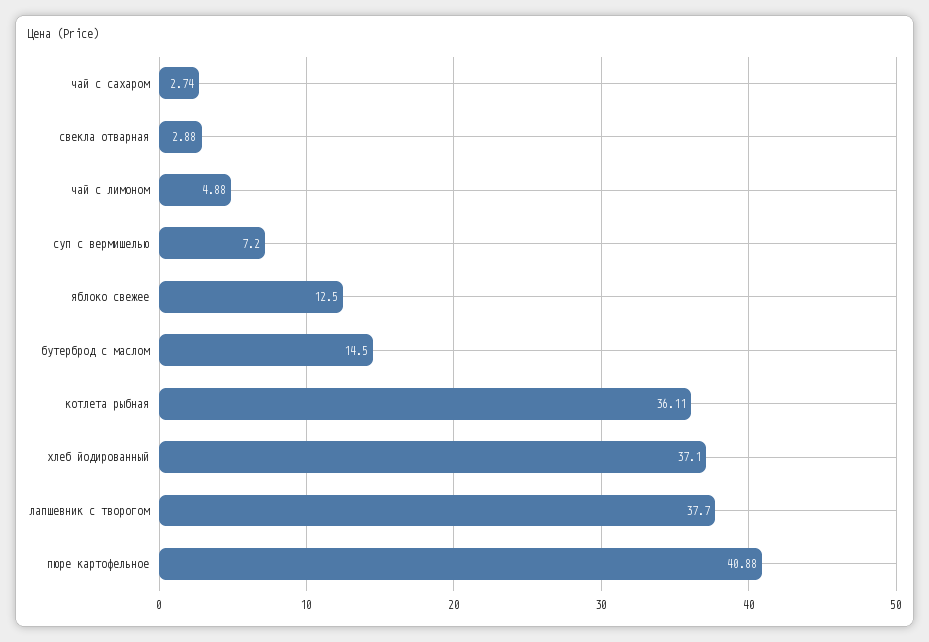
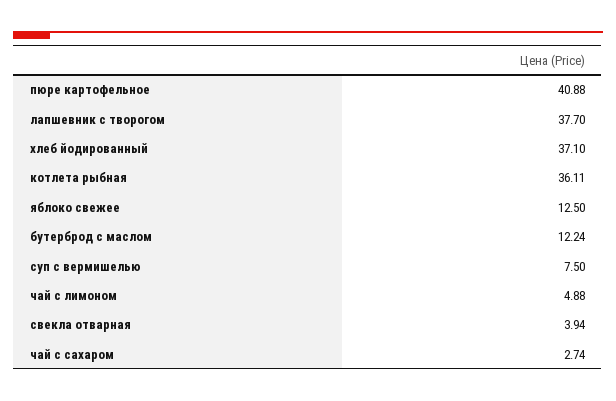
свекла отварная: 2.88 -> 3.94
суп с вермишелью: 7.2 -> 7.5
бутерброд с маслом: 14.5 -> 12.24

